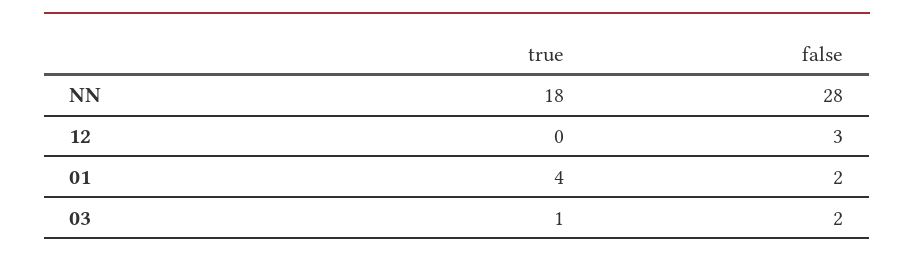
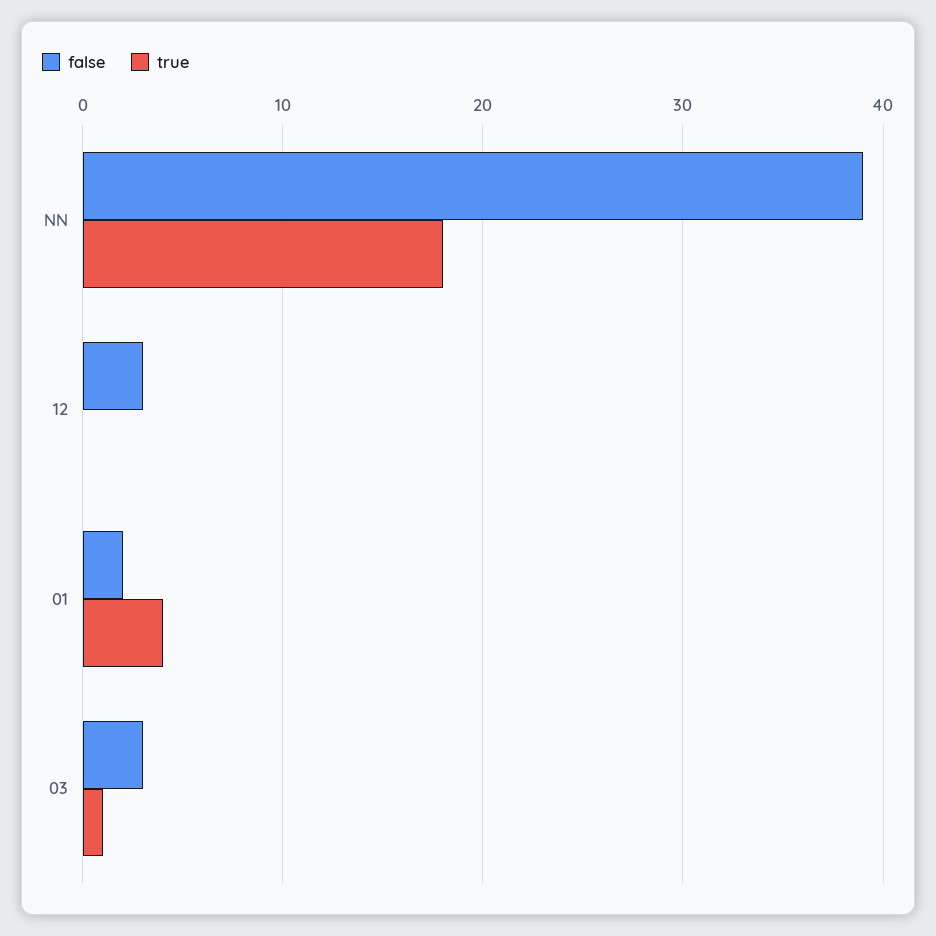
false, NN: 28 -> 39
false, 03: 2 -> 3

